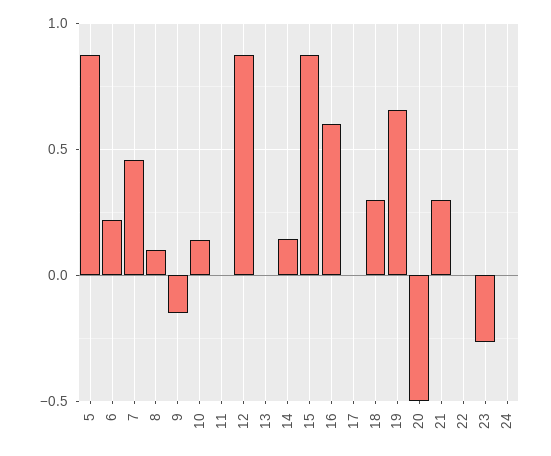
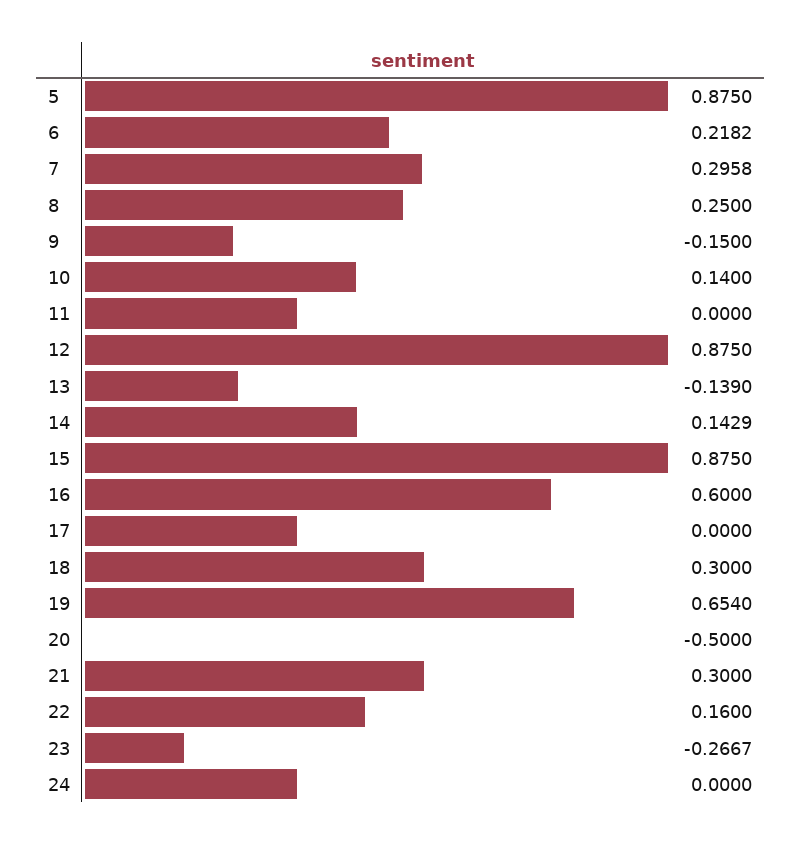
7: 0.45 -> 0.2958
8: 0.1 -> 0.25
13: 0 -> -0.139
22: 0 -> 0.16

